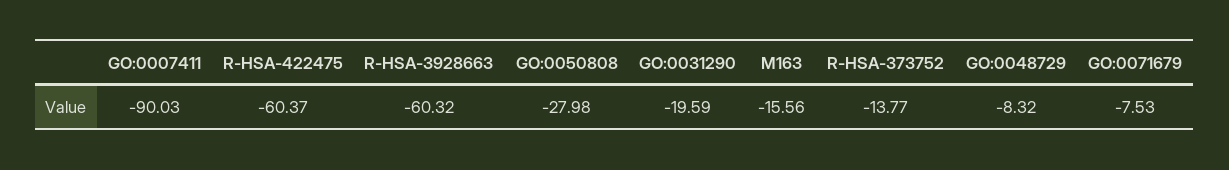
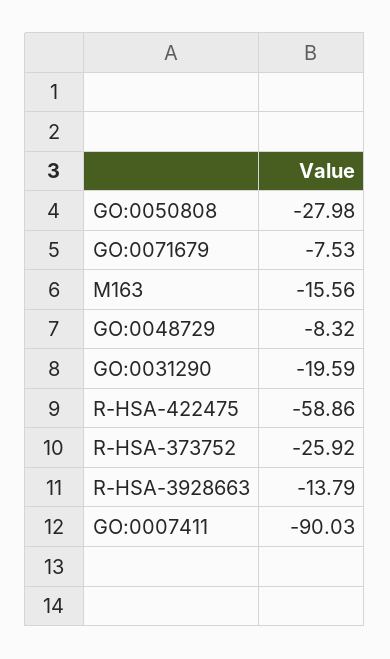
R-HSA-422475: -60.37 -> -58.86
R-HSA-3928663: -60.32 -> -13.79
R-HSA-373752: -13.77 -> -25.92

